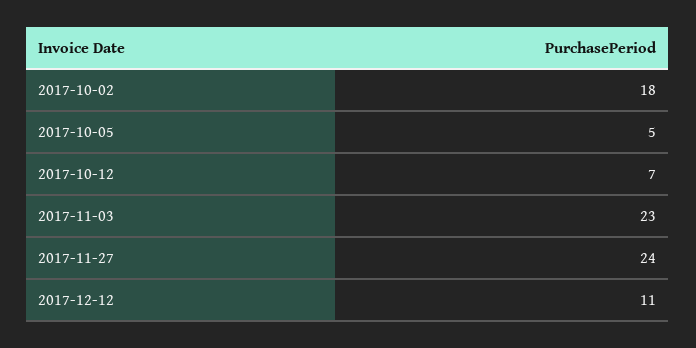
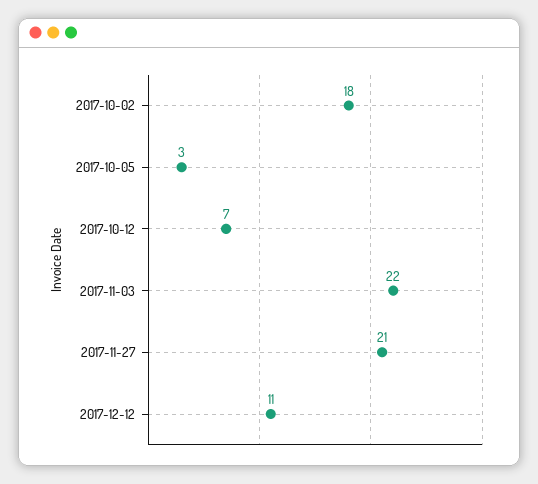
2017-10-05: 5 -> 3
2017-11-03: 23 -> 22
2017-11-27: 24 -> 21

